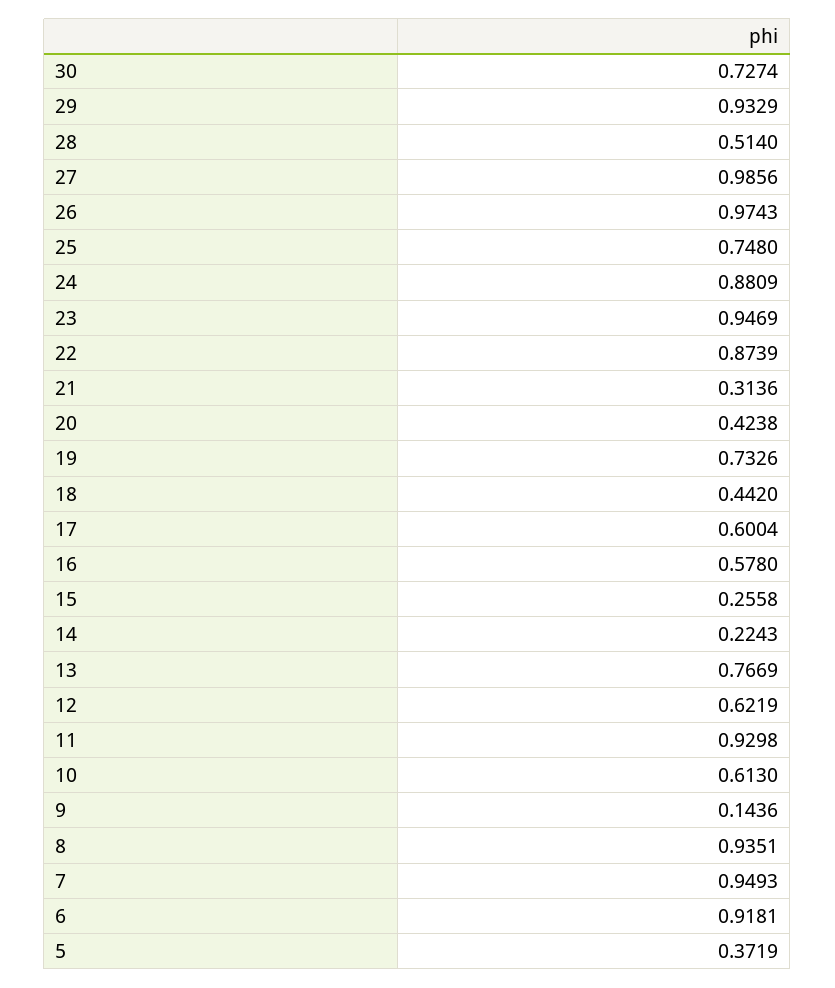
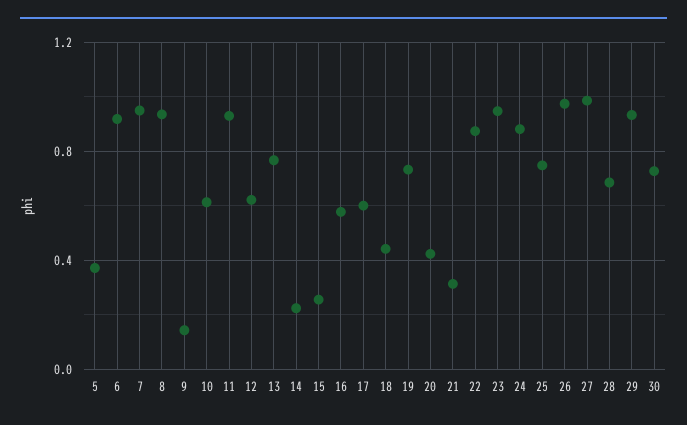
28: 0.514 -> 0.7

